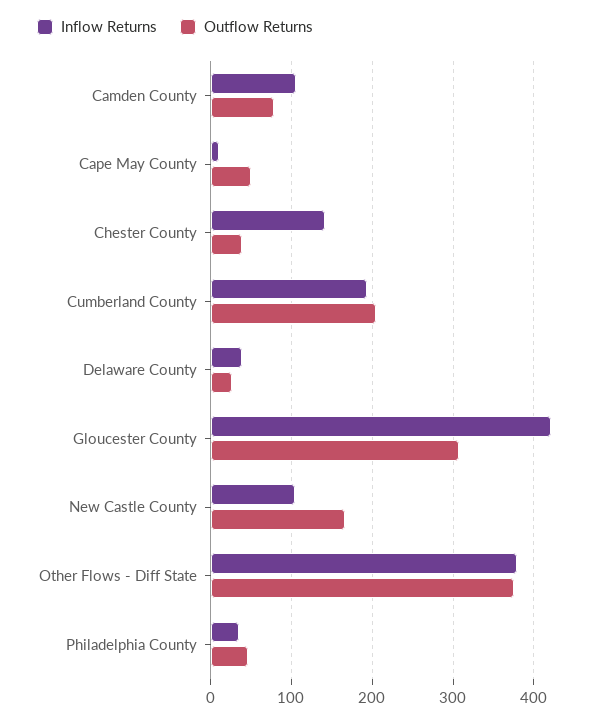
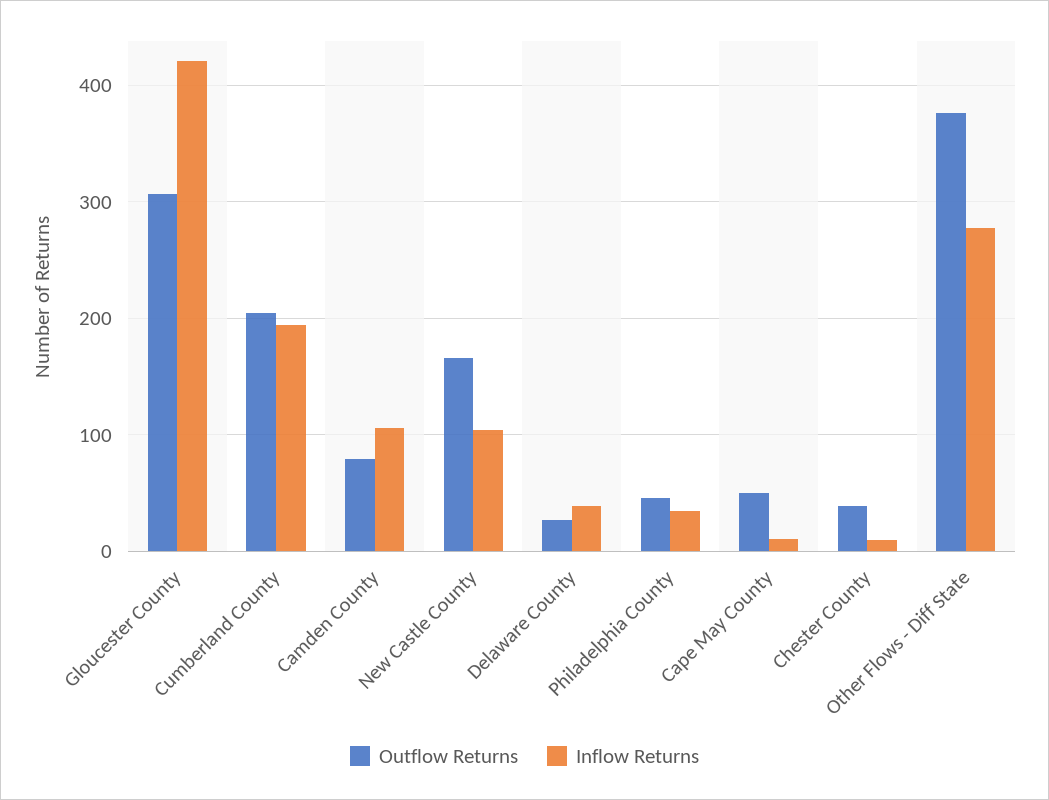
Inflow Returns, Chester County: 140 -> 10
Inflow Returns, Other Flows - Diff State: 380 -> 280

